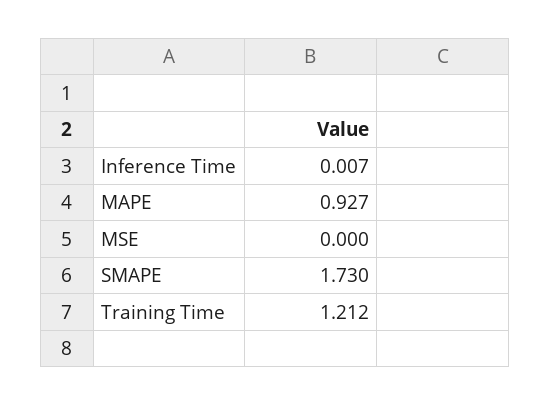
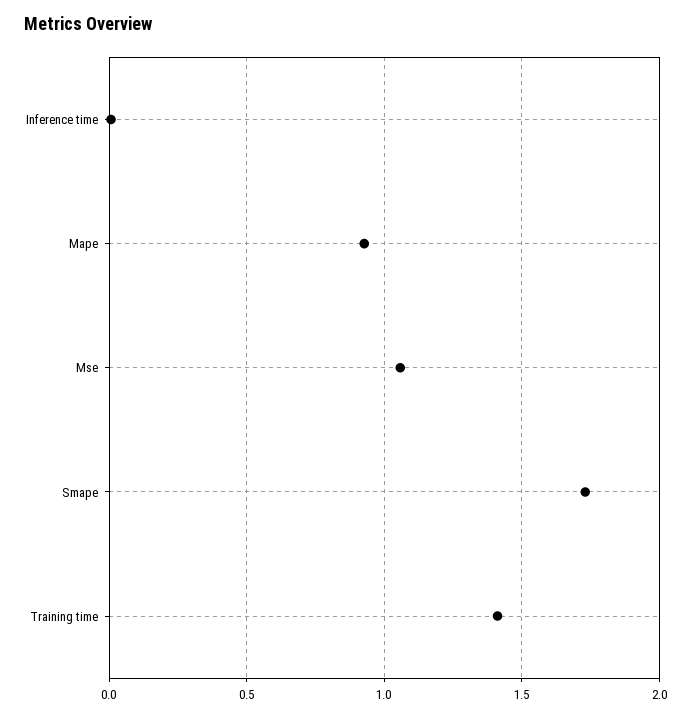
MSE: 0 -> 1.05
Training Time: 1.212 -> 1.4

